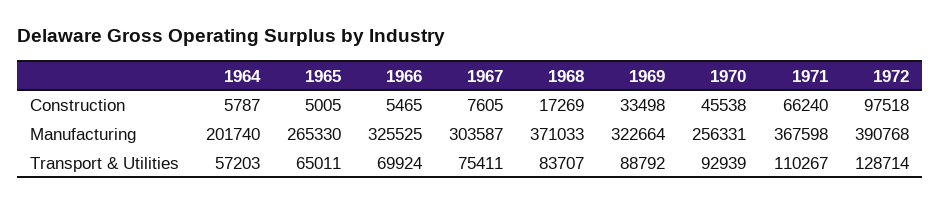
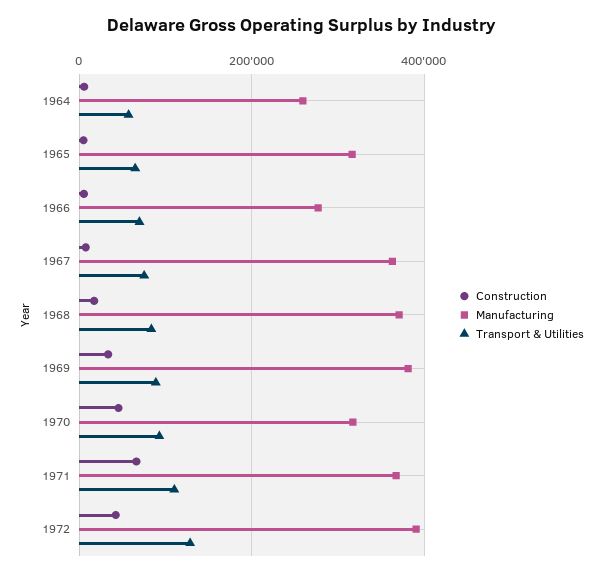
Construction, 1972: 97518 -> 40000
Manufacturing, 1964: 201740 -> 260000
Manufacturing, 1965: 265330 -> 320000
Manufacturing, 1966: 325525 -> 280000
Manufacturing, 1967: 303587 -> 360000
Manufacturing, 1969: 322664 -> 380000
Manufacturing, 1970: 256331 -> 320000

